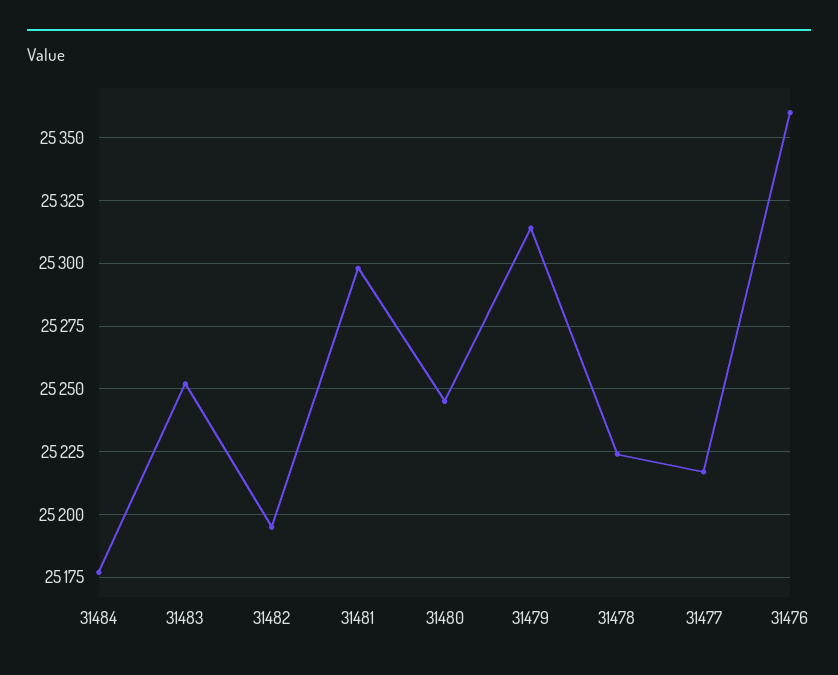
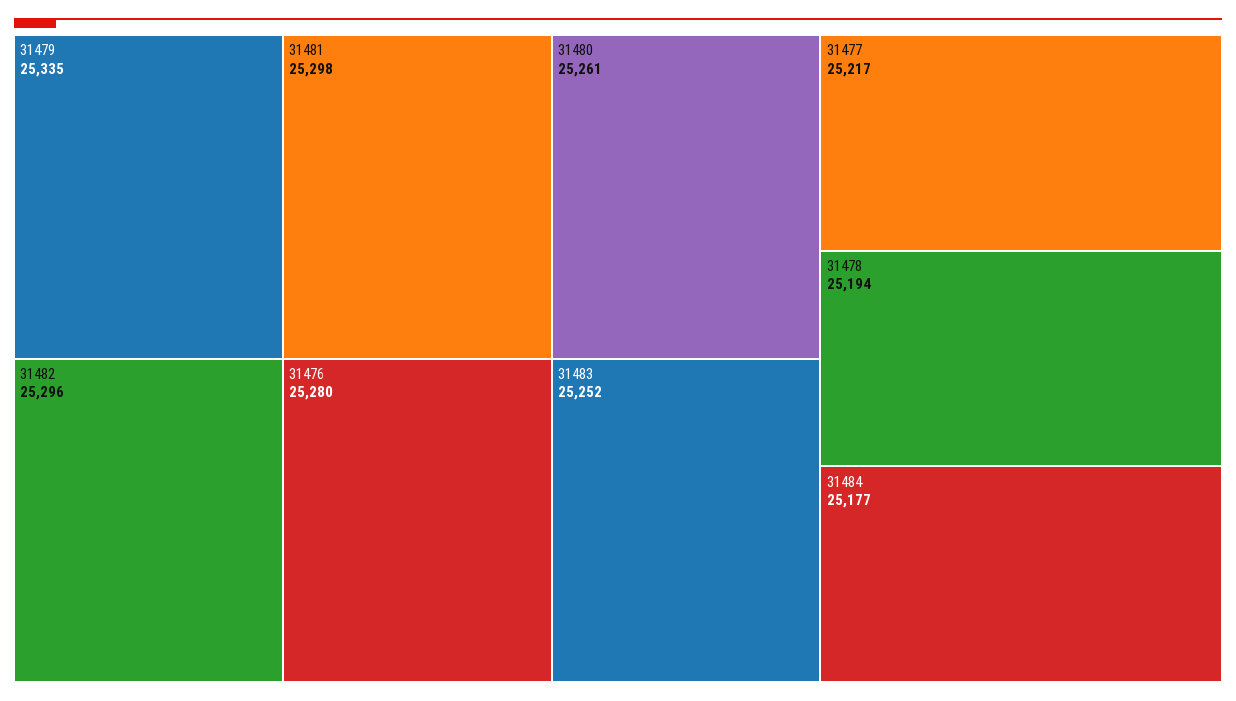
31482: 25195 -> 25296
31480: 25245 -> 25261
31479: 25315 -> 25335
31478: 25225 -> 25194
31476: 25360 -> 25280

